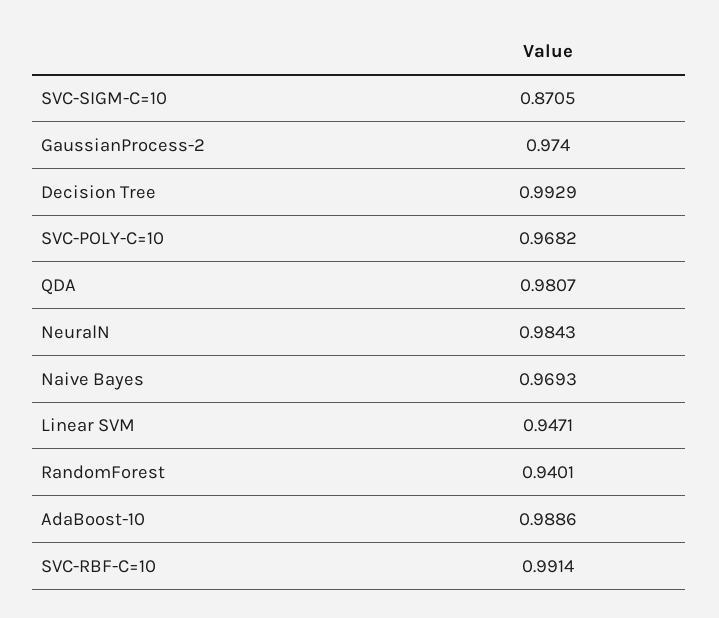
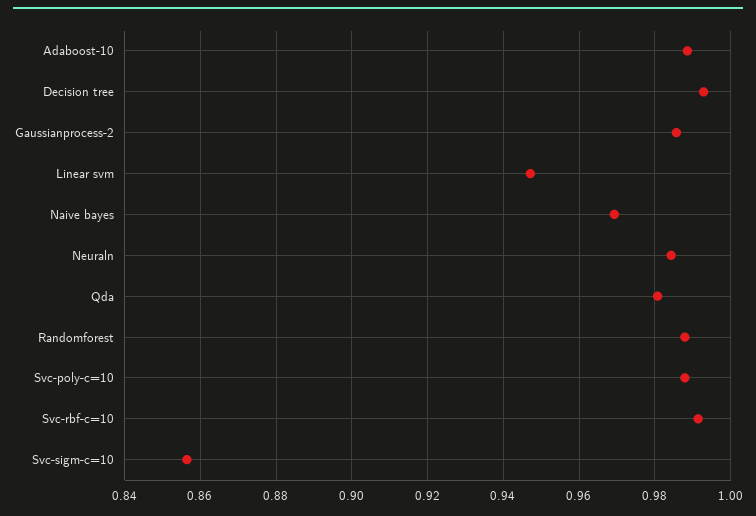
SVC-SIGM-C=10: 0.8705 -> 0.856
GaussianProcess-2: 0.974 -> 0.986
SVC-POLY-C=10: 0.9682 -> 0.988
RandomForest: 0.9401 -> 0.988

